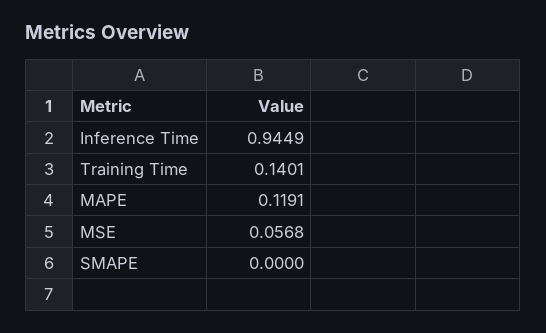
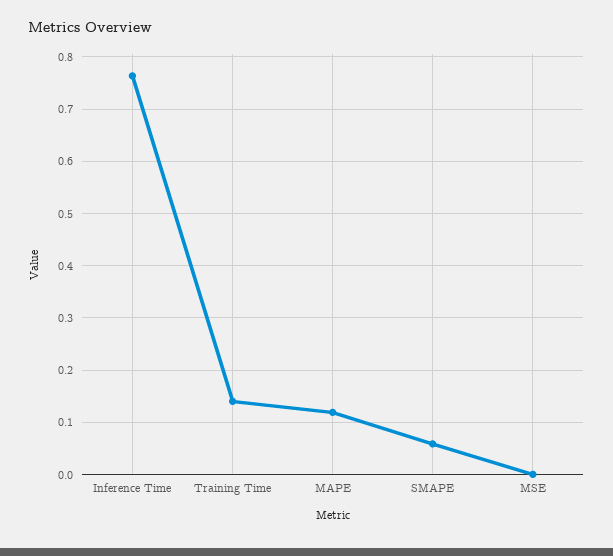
Inference Time: 0.9449 -> 0.76
MSE: 0.0568 -> 0
SMAPE: 0 -> 0.06

